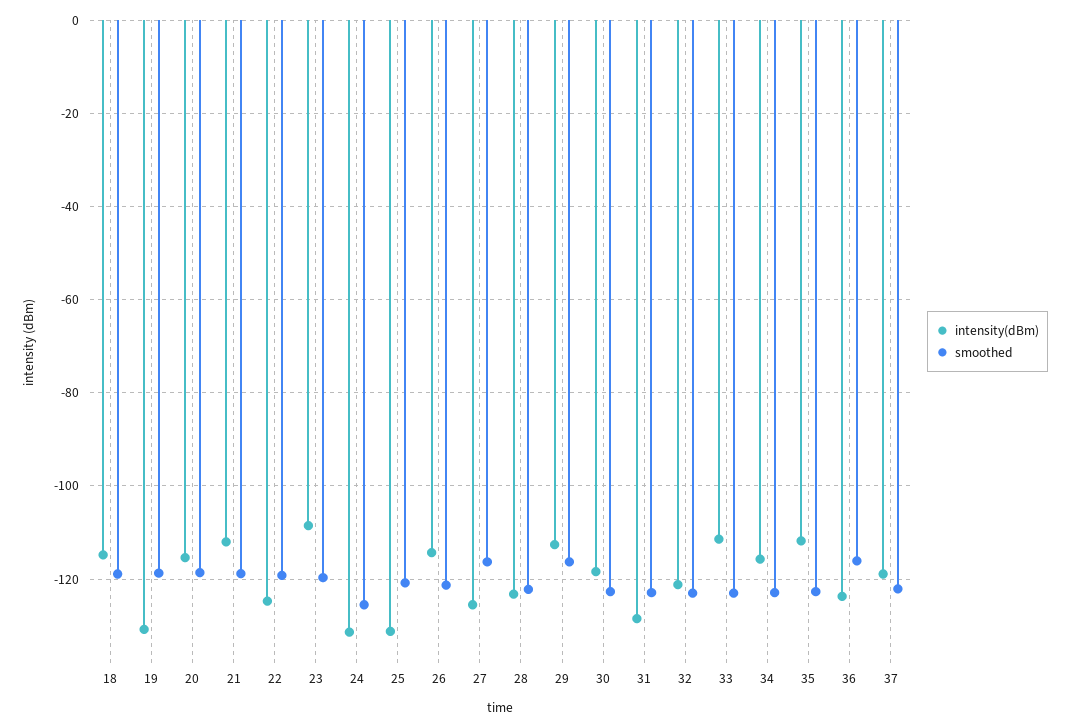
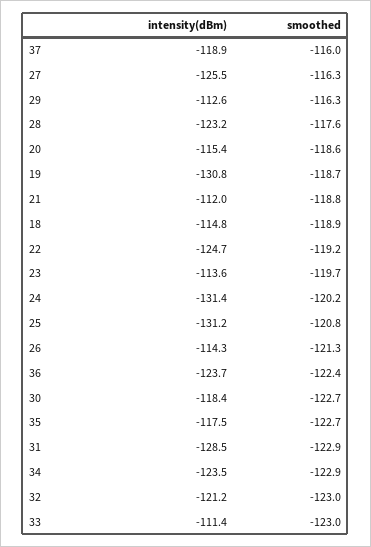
intensity(dBm), 23: -108 -> -113.6
smoothed, 24: -126 -> -120.2
smoothed, 28: -122 -> -117.6
intensity(dBm), 34: -116 -> -123.5
intensity(dBm), 35: -112 -> -117.5
smoothed, 36: -116 -> -122.4
smoothed, 37: -122 -> -116

